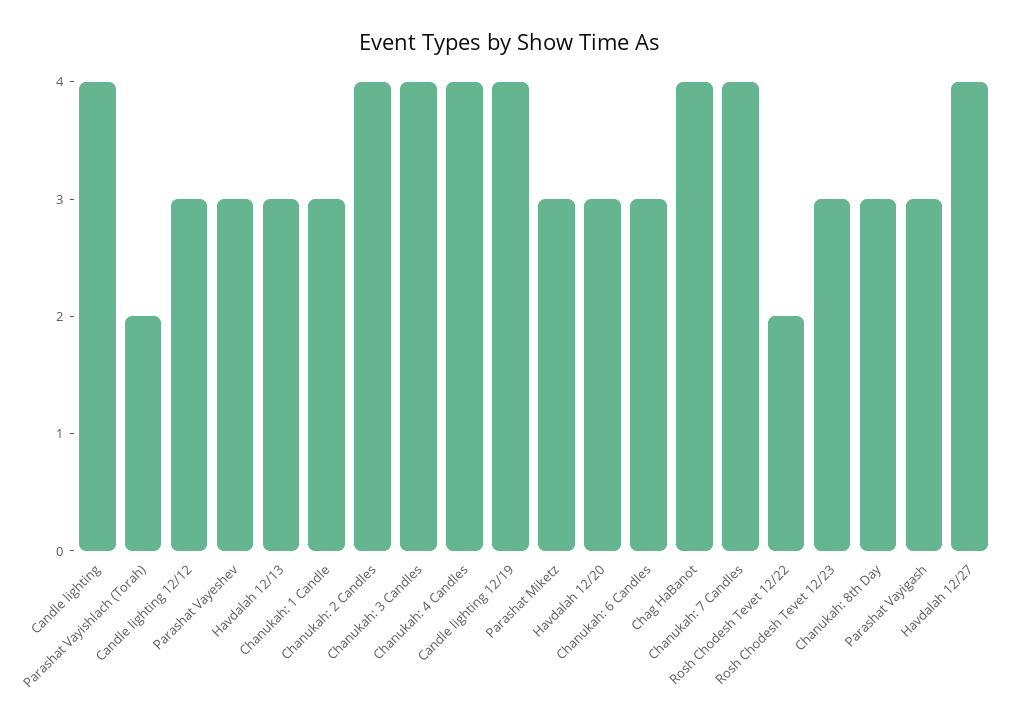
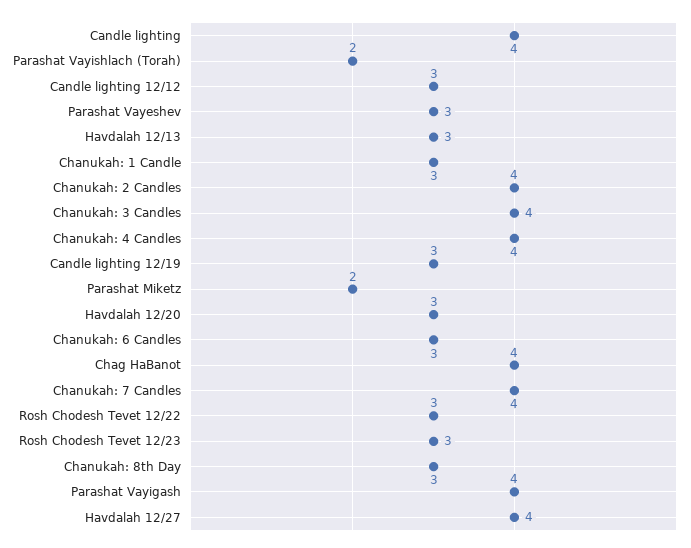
Candle lighting 12/19: 4 -> 3
Parashat Miketz: 3 -> 2
Rosh Chodesh Tevet 12/22: 2 -> 3
Parashat Vayigash: 3 -> 4

